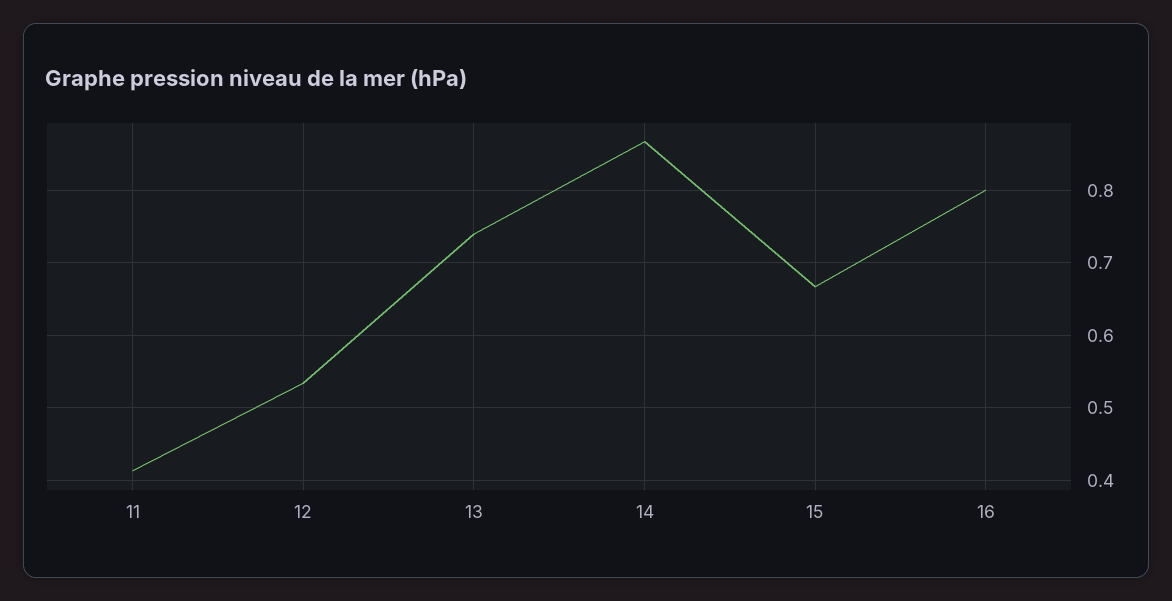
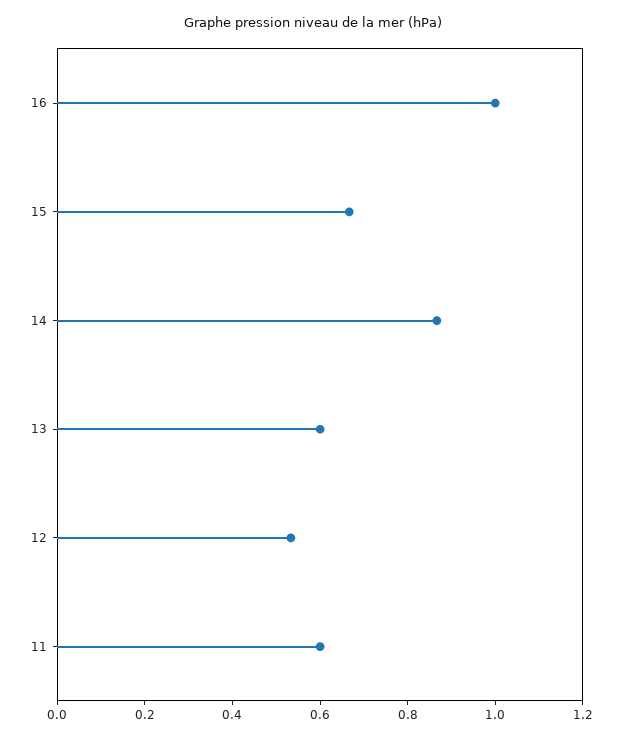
11: 0.41 -> 0.6
13: 0.74 -> 0.6
16: 0.8 -> 1

